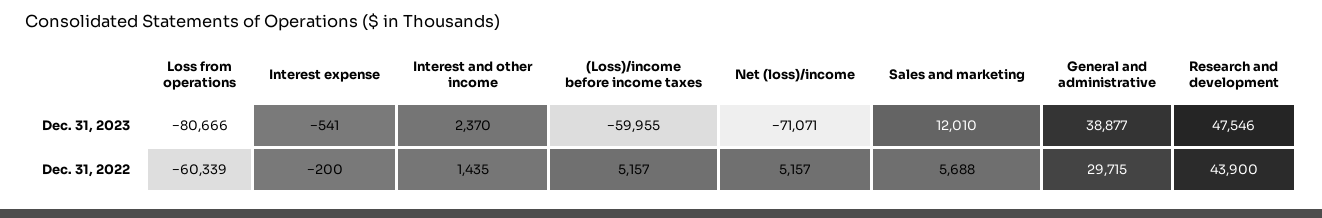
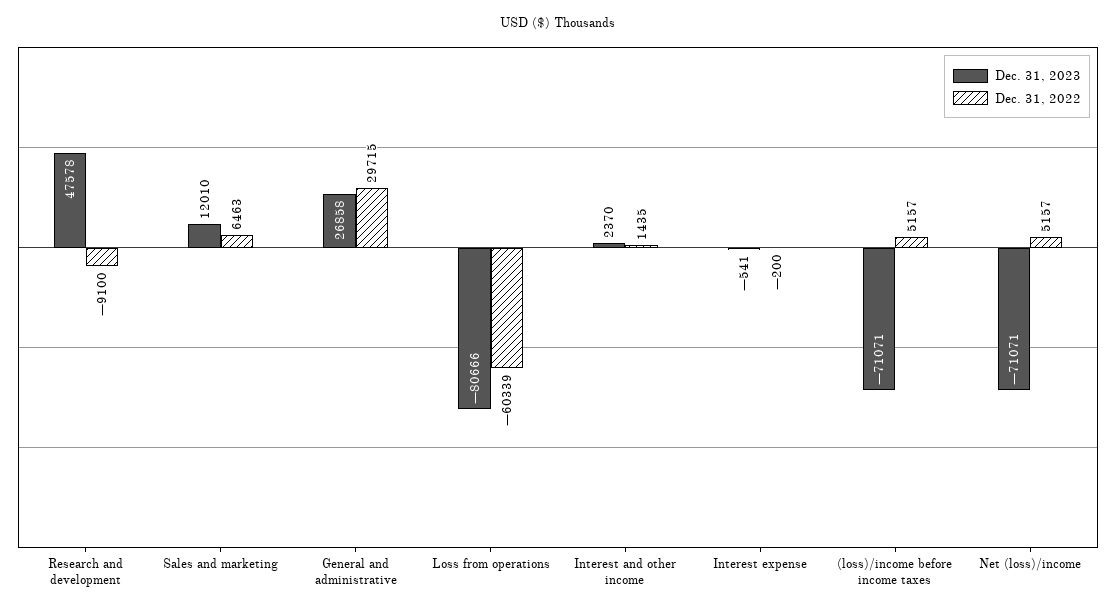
Dec. 31, 2023, (Loss)/income before income taxes: -59955 -> -71071
Dec. 31, 2023, General and administrative: 38877 -> 26858
Dec. 31, 2023, Research and development: 47546 -> 47578
Dec. 31, 2022, Sales and marketing: 5688 -> 6463
Dec. 31, 2022, Research and development: 43900 -> -9100

